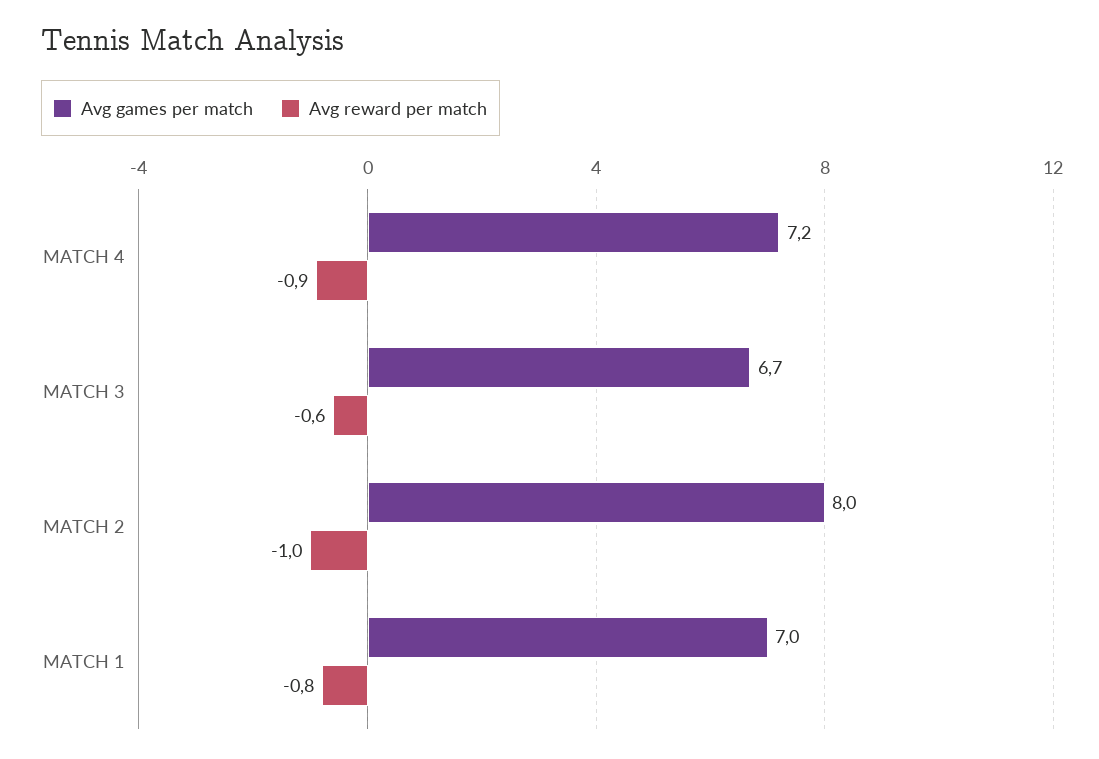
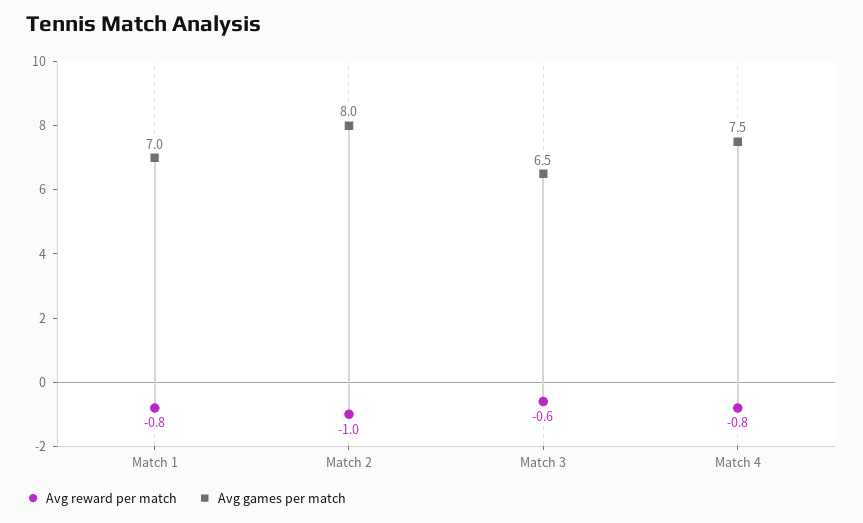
Avg games per match, MATCH 4: 7.2 -> 7.5
Avg reward per match, MATCH 4: -0.9 -> -0.8
Avg games per match, MATCH 3: 6.7 -> 6.5

